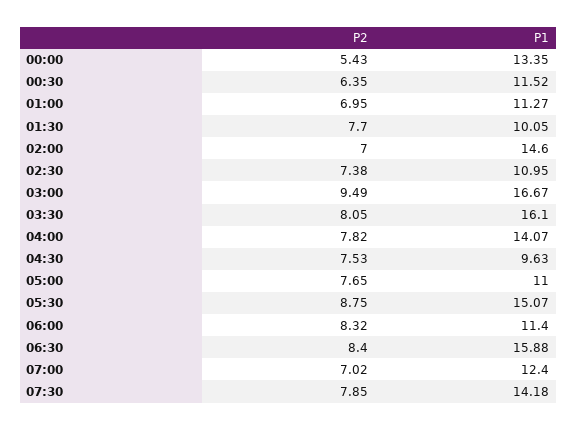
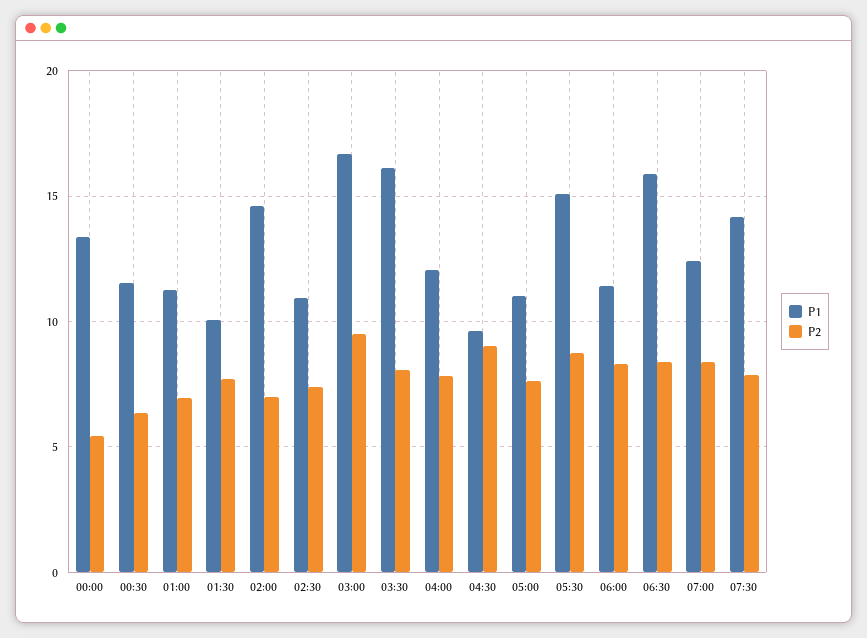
P1, 04:00: 14.07 -> 12
P2, 04:30: 7.53 -> 9
P2, 07:00: 7.02 -> 8.5

